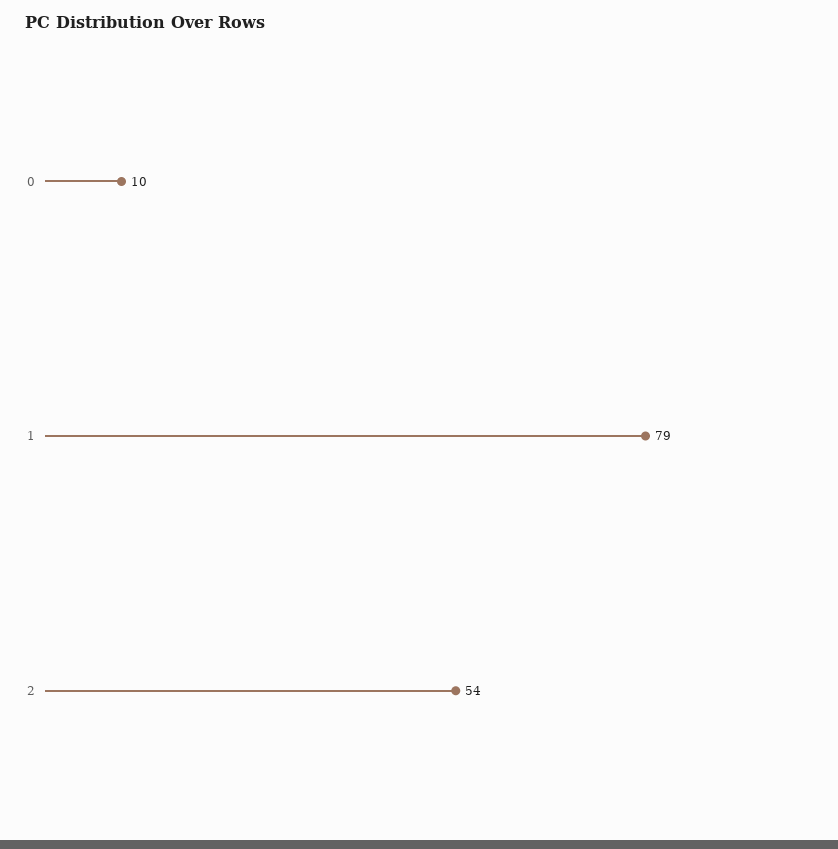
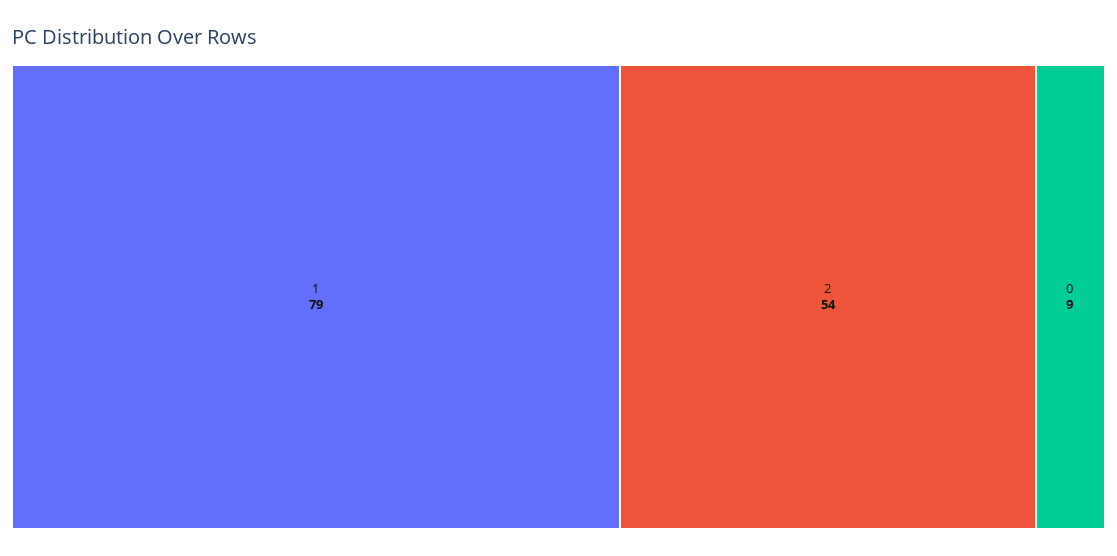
0: 10 -> 9

